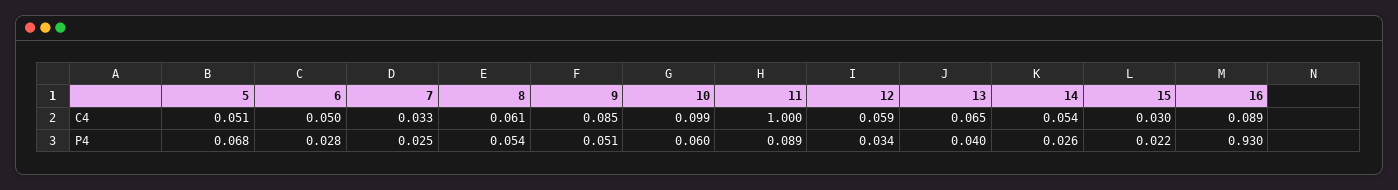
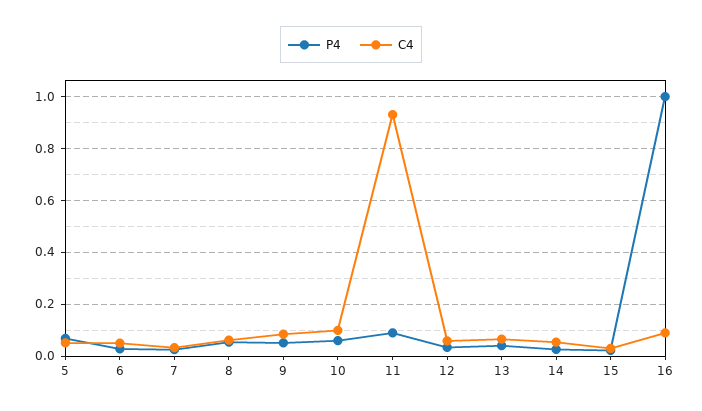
C4, 11: 1 -> 0.925
P4, 16: 0.93 -> 1

